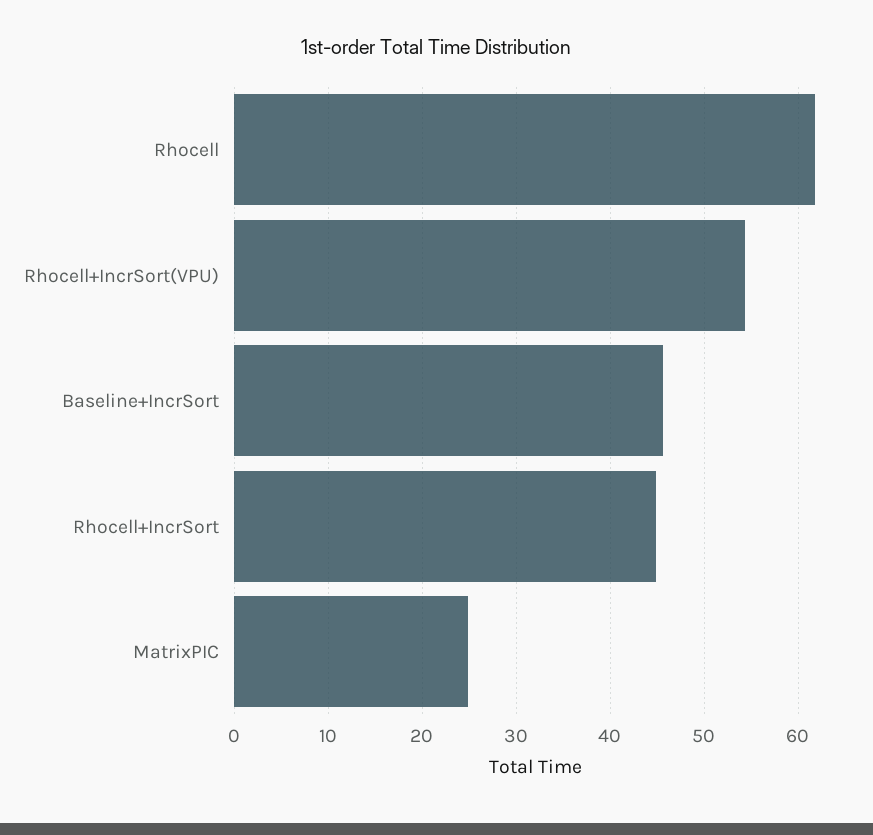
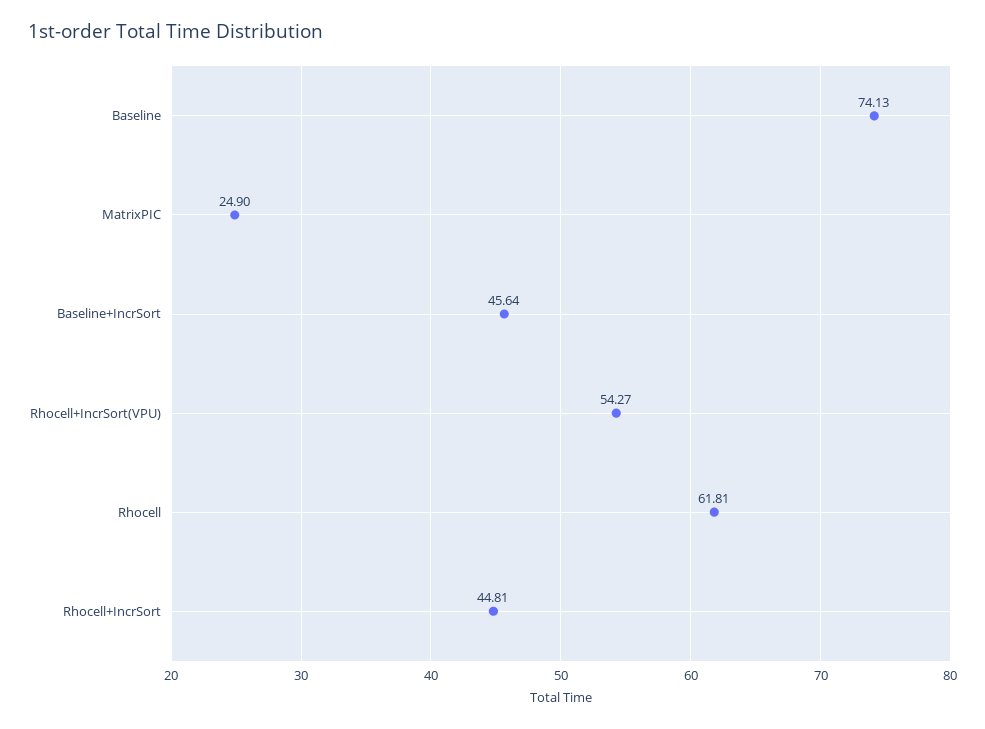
Baseline: none -> 74.13

